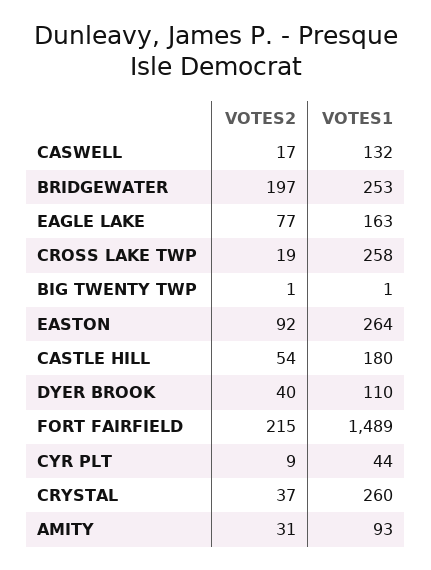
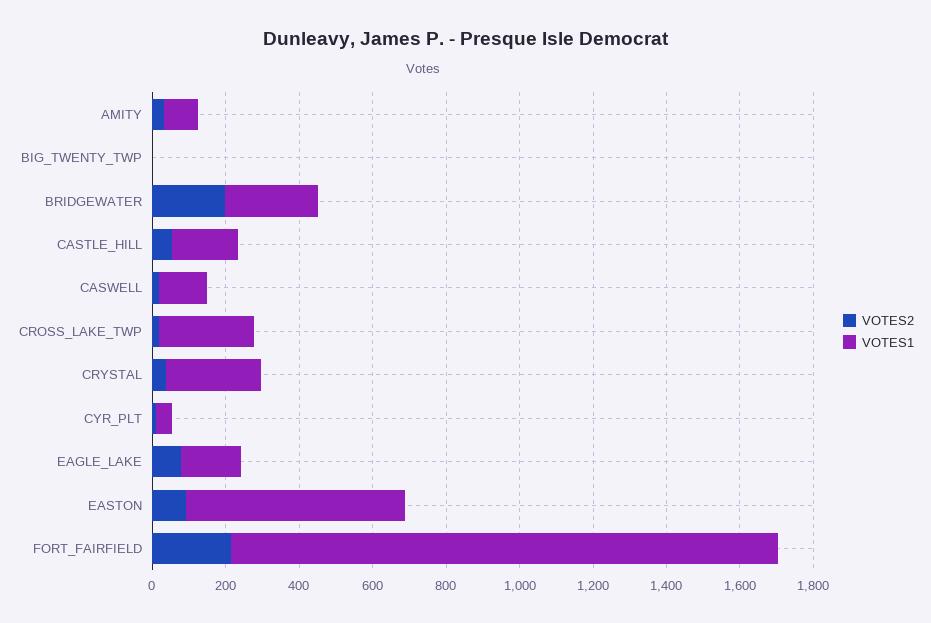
VOTES1, EASTON: 264 -> 600
VOTES2, DYER BROOK: 40 -> none
VOTES1, DYER BROOK: 110 -> none

